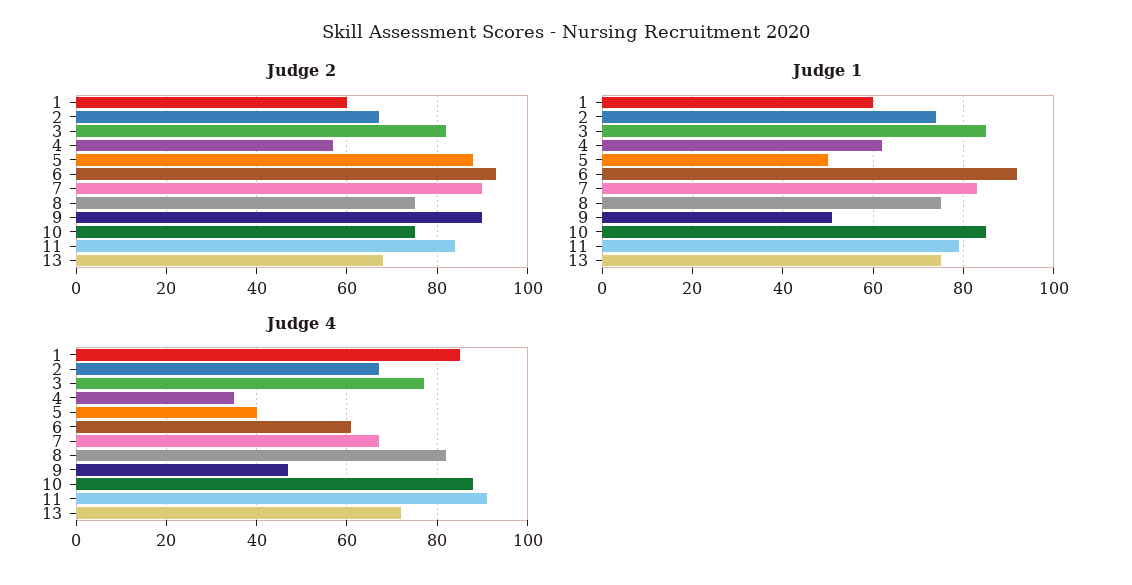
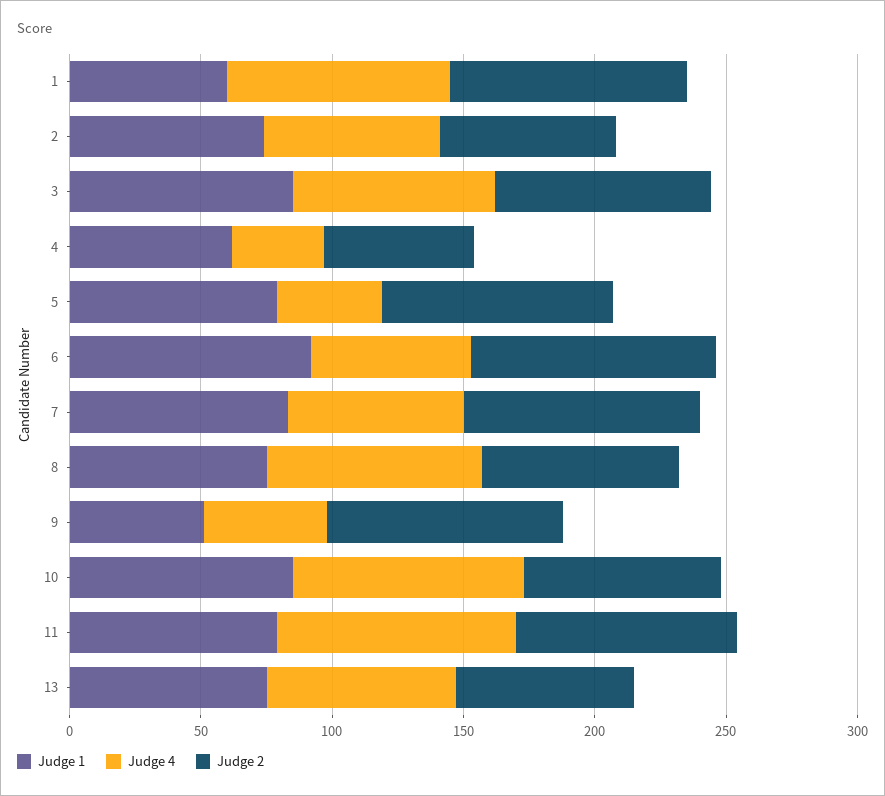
Judge 2, 1: 60 -> 90
Judge 1, 5: 50 -> 80

